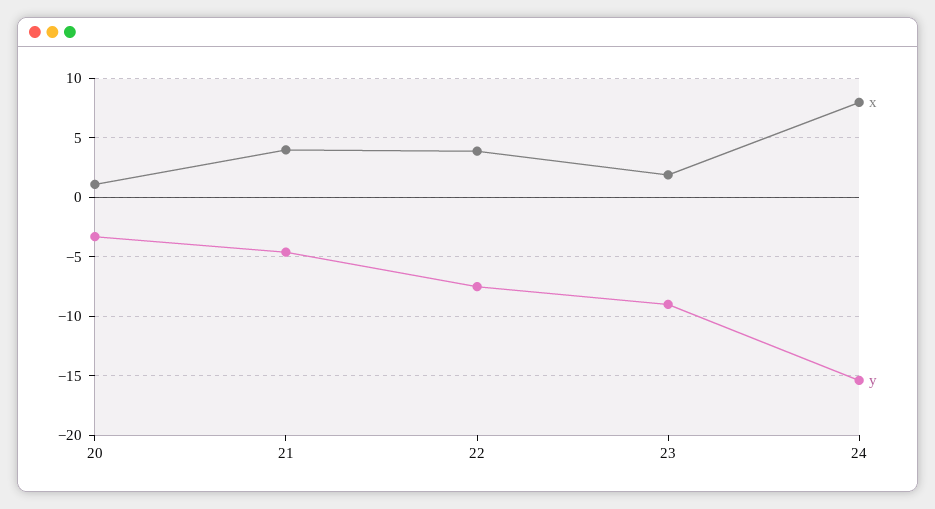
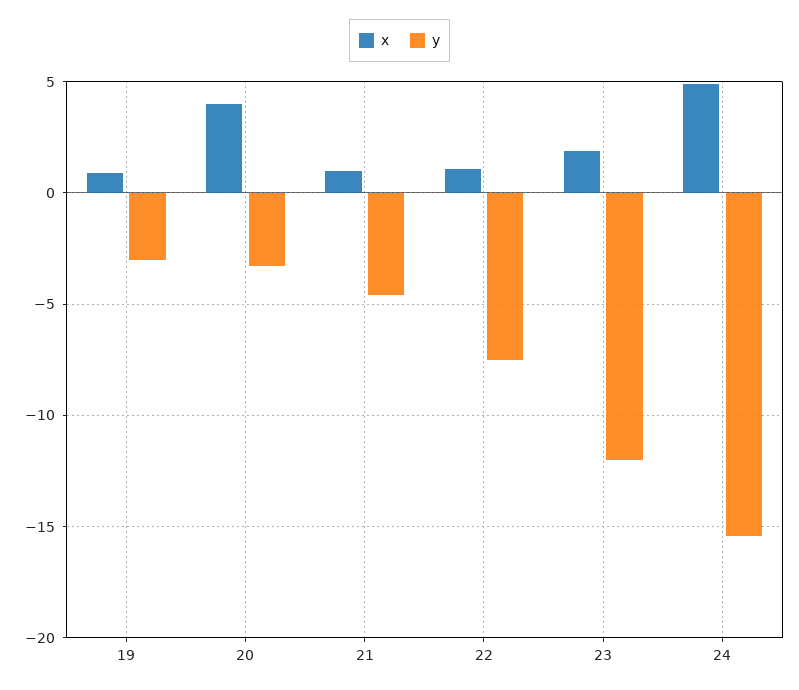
x, 20: 1 -> 4
x, 21: 4 -> 1
x, 22: 4 -> 1
y, 23: -9 -> -12
x, 24: 8 -> 5
x, 19: none -> 1
y, 19: none -> -3

